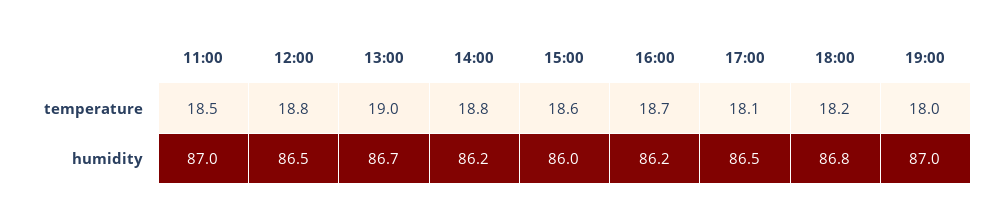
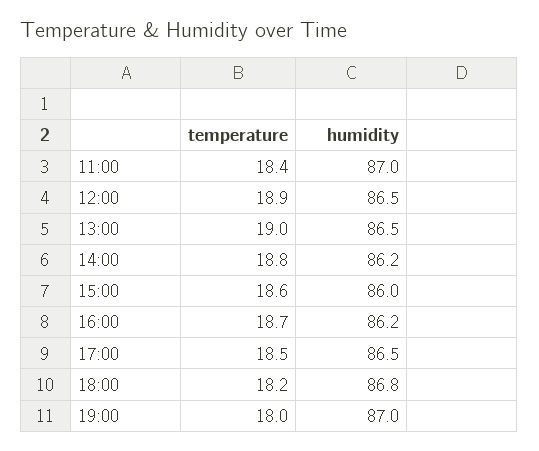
11:00, temperature: 18.5 -> 18.4
12:00, temperature: 18.8 -> 18.9
17:00, temperature: 18.1 -> 18.5
13:00, humidity: 86.7 -> 86.5

